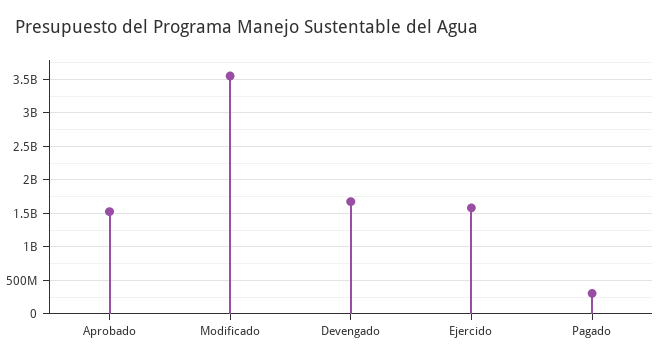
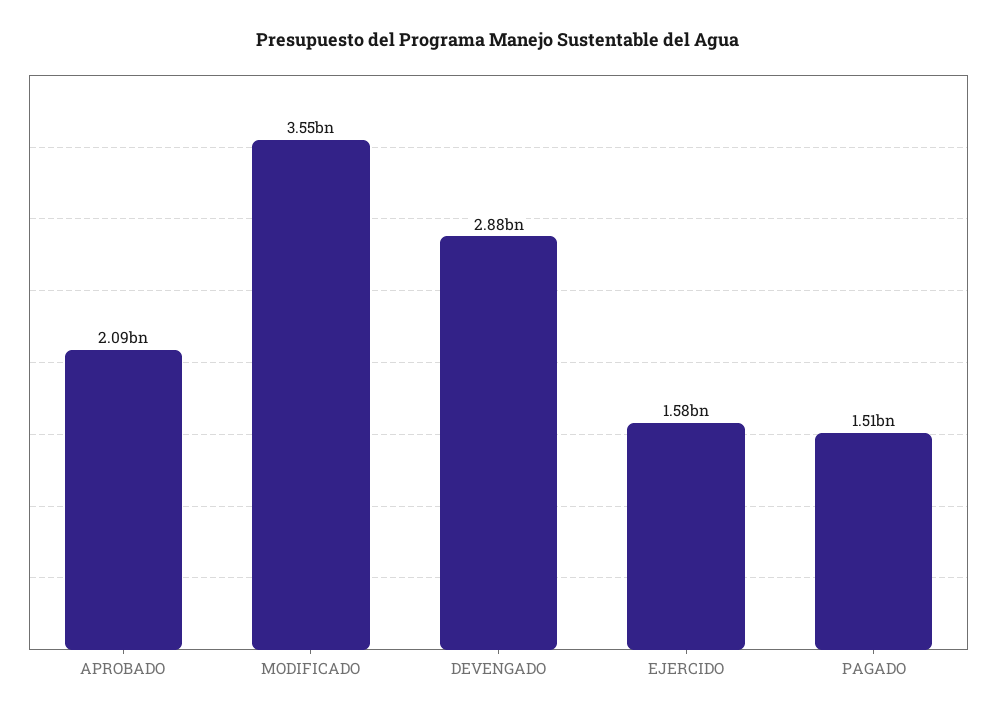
Aprobado: 1500000000 -> 2090000000
Devengado: 1700000000 -> 2880000000
Pagado: 300000000 -> 1510000000

